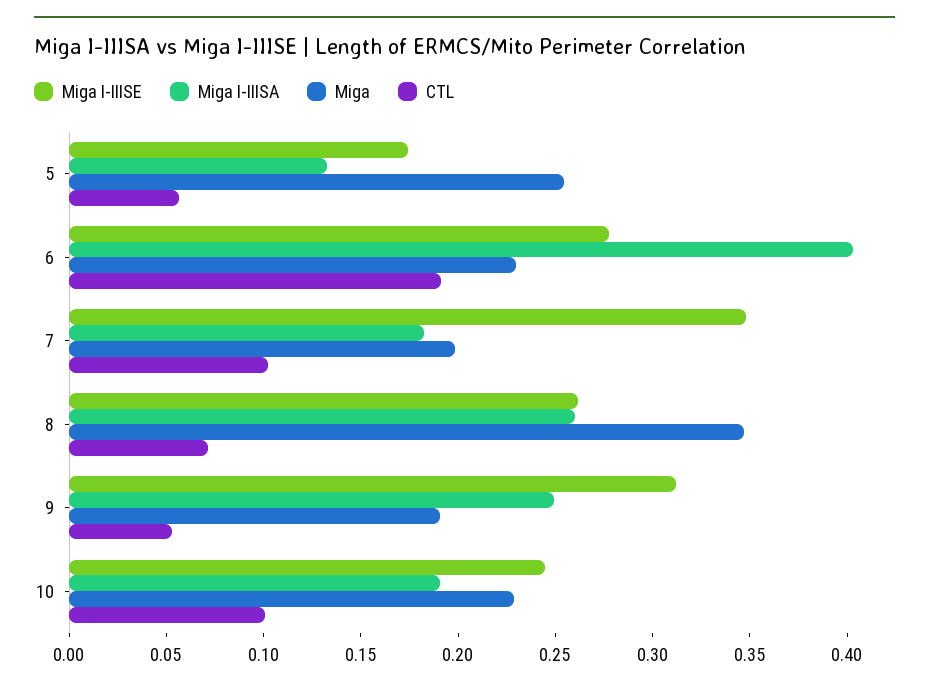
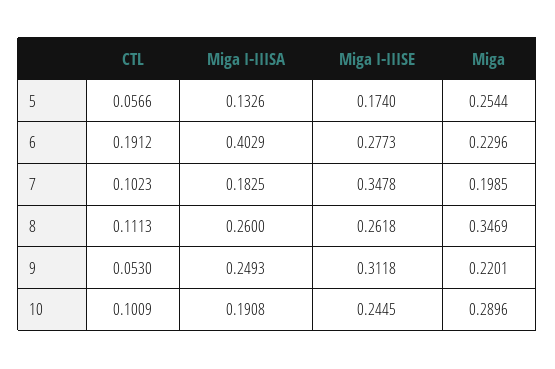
CTL, 8: 0.07 -> 0.1113
Miga, 9: 0.19 -> 0.2201
Miga, 10: 0.23 -> 0.2896

